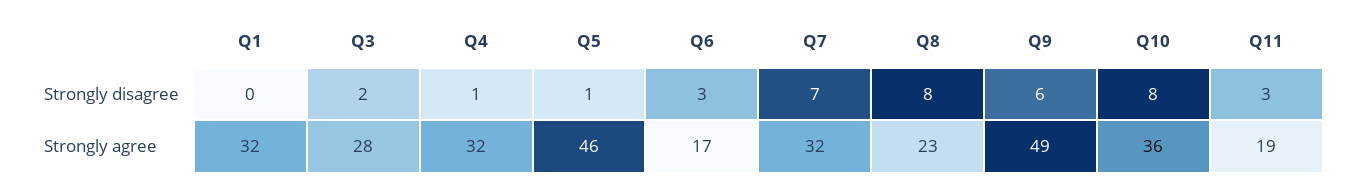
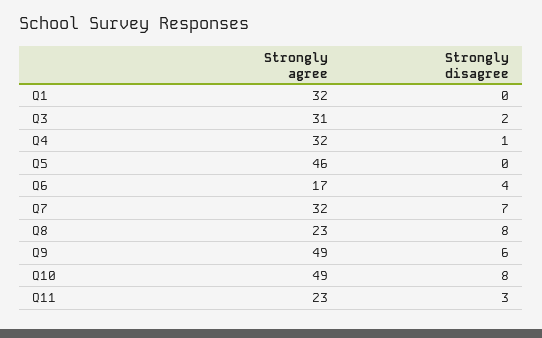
Q5, Strongly disagree: 1 -> 0
Q6, Strongly disagree: 3 -> 4
Q3, Strongly agree: 28 -> 31
Q10, Strongly agree: 36 -> 49
Q11, Strongly agree: 19 -> 23

